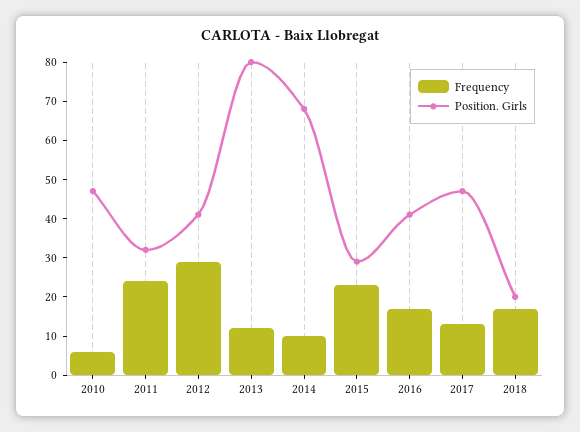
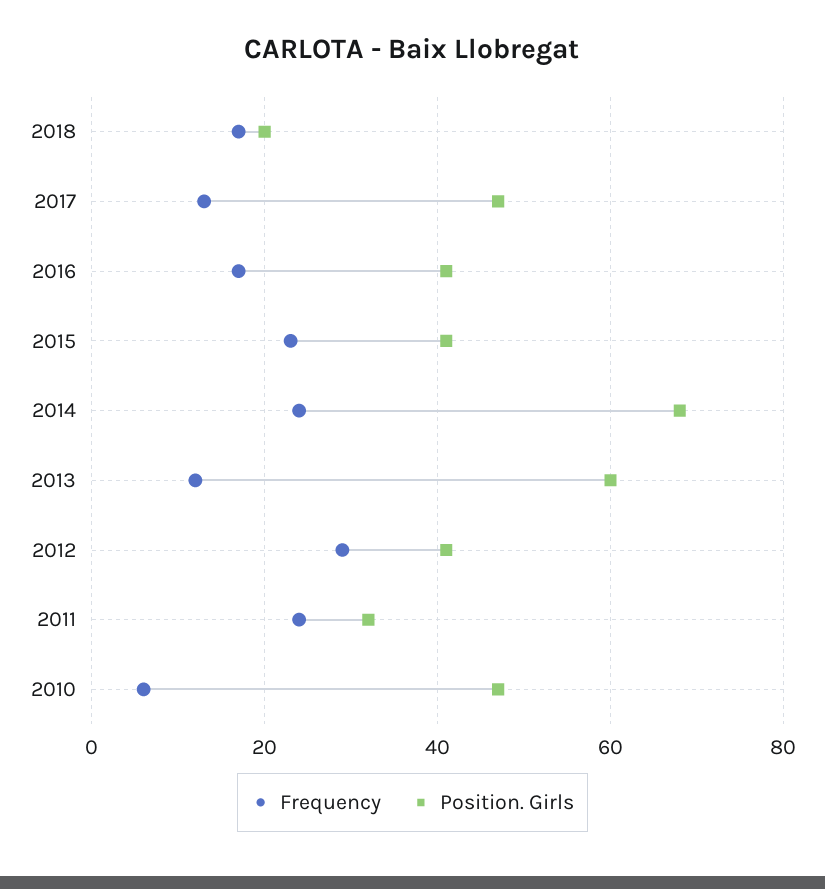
Position. Girls, 2013: 80 -> 60
Frequency, 2014: 10 -> 25
Position. Girls, 2015: 30 -> 40

